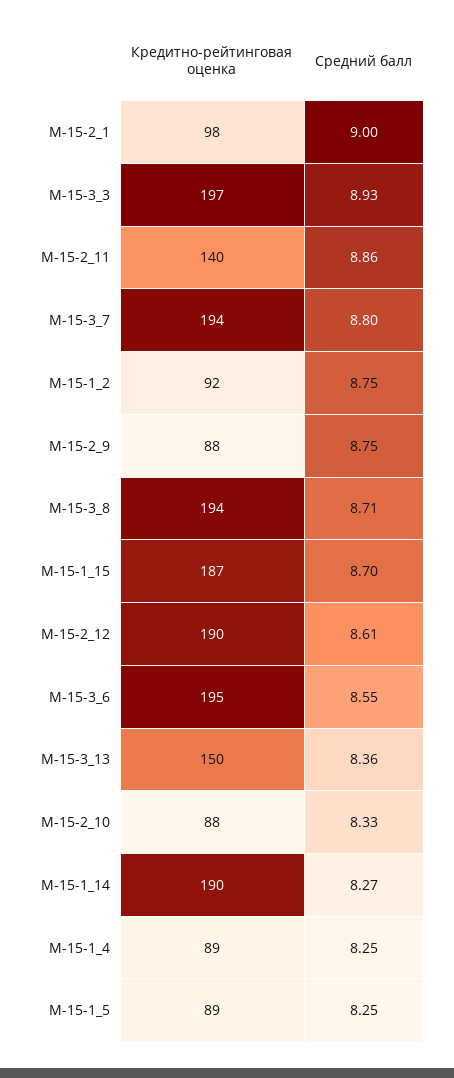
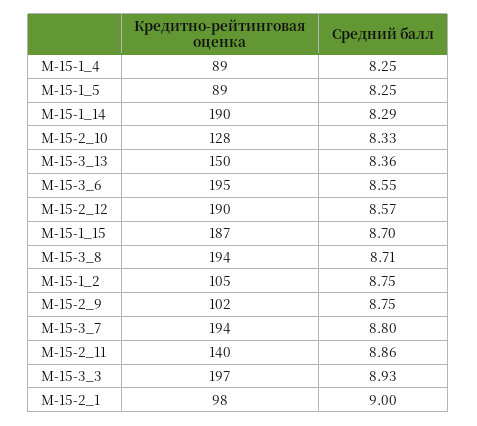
Кредитно-рейтинговая оценка, М-15-1_2: 92 -> 105
Кредитно-рейтинговая оценка, М-15-2_9: 88 -> 102
Средний балл, М-15-2_12: 8.61 -> 8.57
Кредитно-рейтинговая оценка, М-15-2_10: 88 -> 128
Средний балл, М-15-1_14: 8.27 -> 8.29

